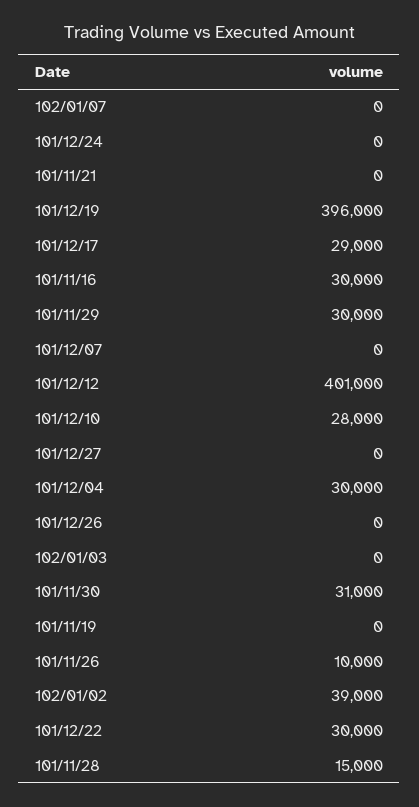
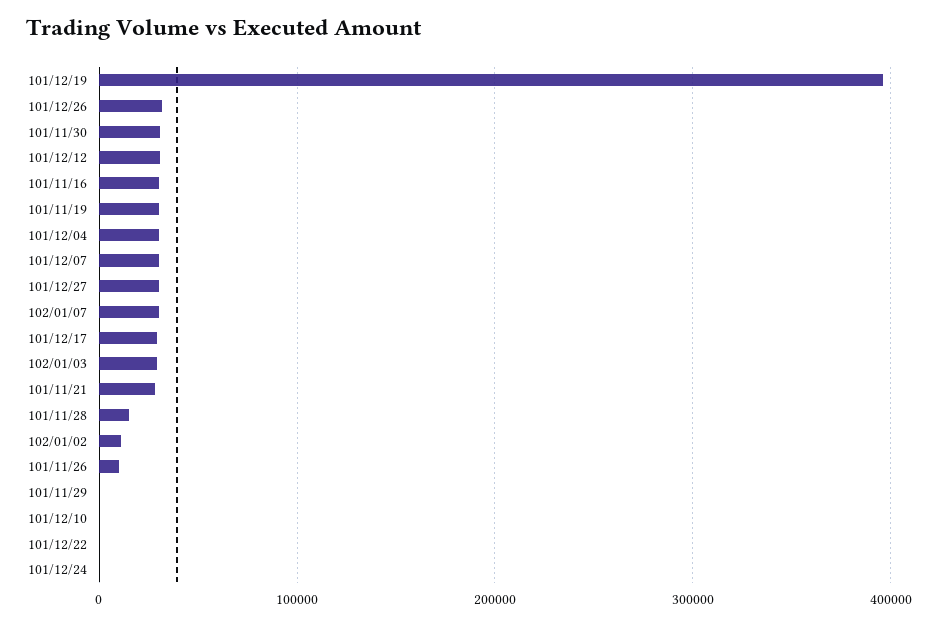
102/01/07: 0 -> 30000
101/11/21: 0 -> 30000
101/11/29: 30000 -> 0
101/12/07: 0 -> 30000
101/12/12: 401000 -> 30000
101/12/10: 28000 -> 0
101/12/27: 0 -> 30000
101/12/26: 0 -> 30000
102/01/03: 0 -> 30000
101/11/19: 0 -> 30000
102/01/02: 39000 -> 10000
101/12/22: 30000 -> 0

